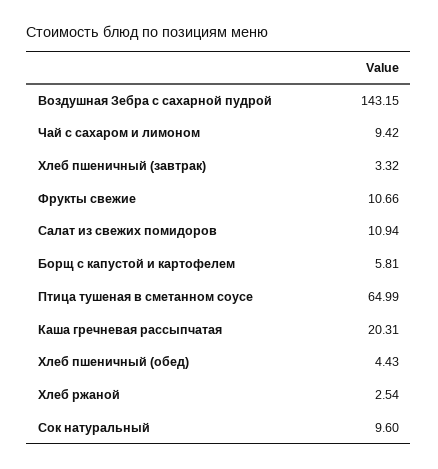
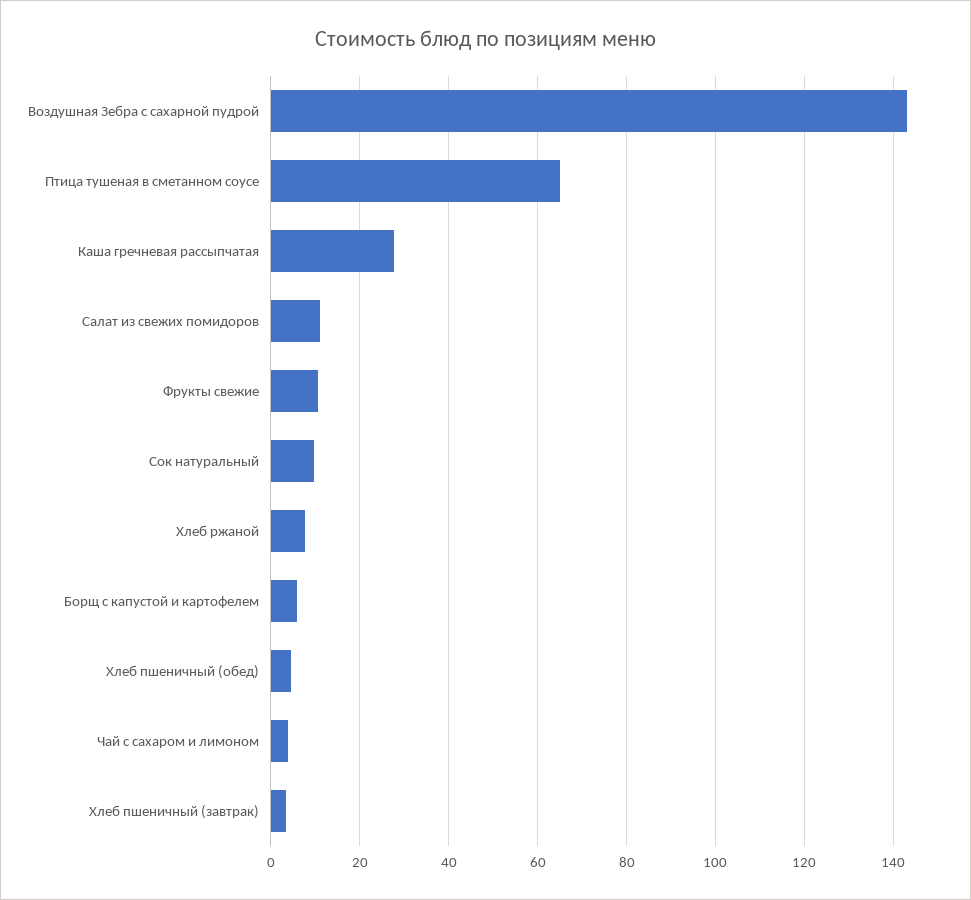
Чай с сахаром и лимоном: 9.42 -> 4
Каша гречневая рассыпчатая: 20.31 -> 28
Хлеб ржаной: 2.54 -> 8

